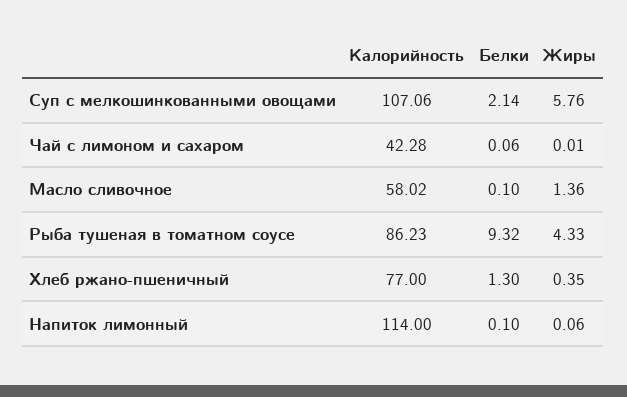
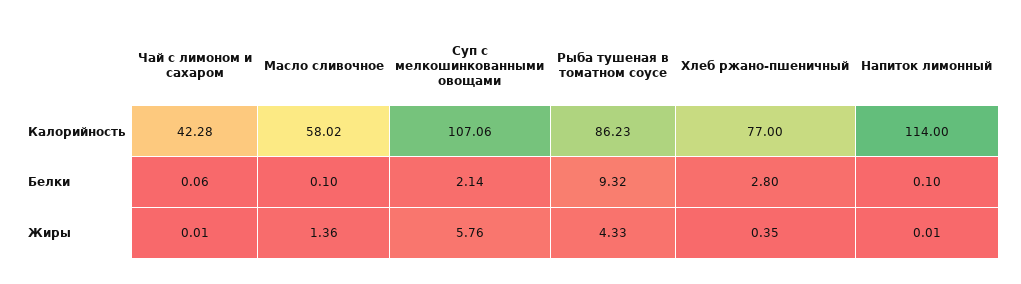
Белки, Хлеб ржано-пшеничный: 1.3 -> 2.8
Жиры, Напиток лимонный: 0.06 -> 0.01

